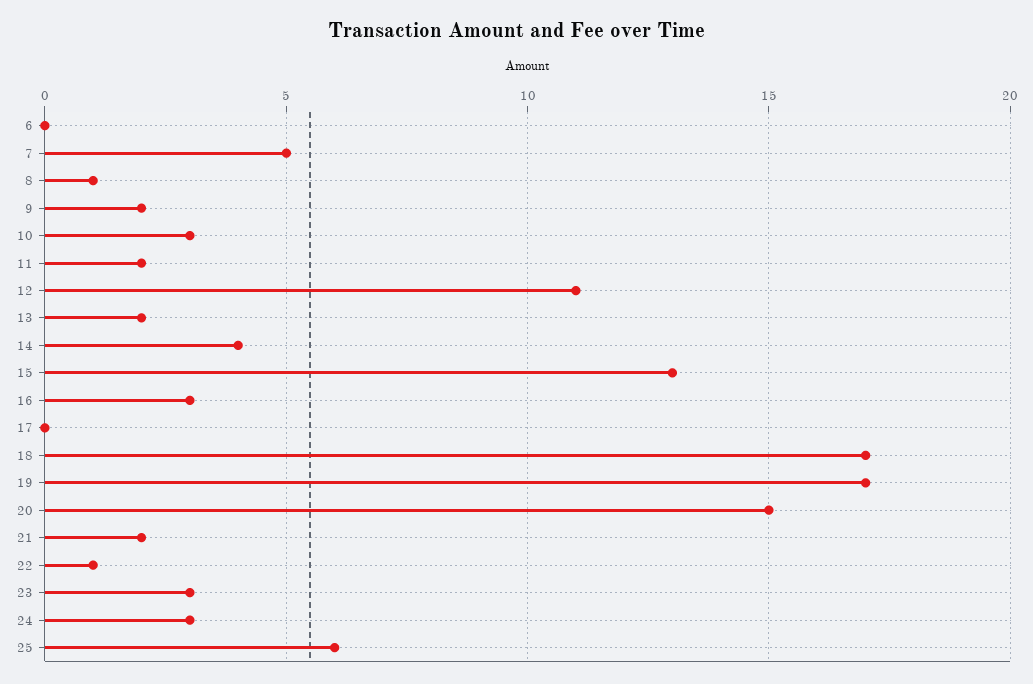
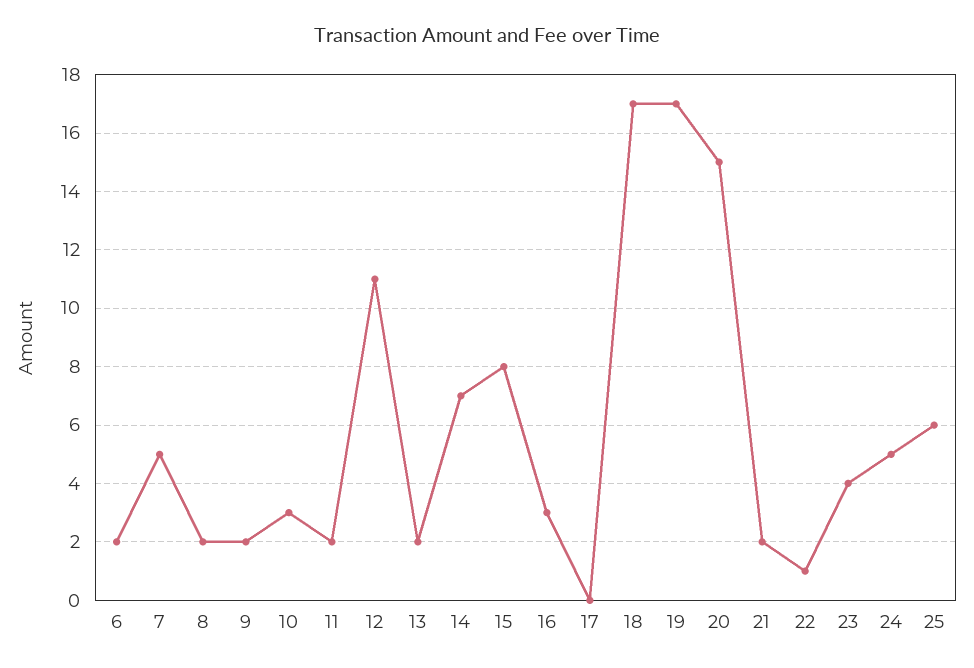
6: 0 -> 2
8: 1 -> 2
14: 4 -> 7
15: 13 -> 8
23: 3 -> 4
24: 3 -> 5

